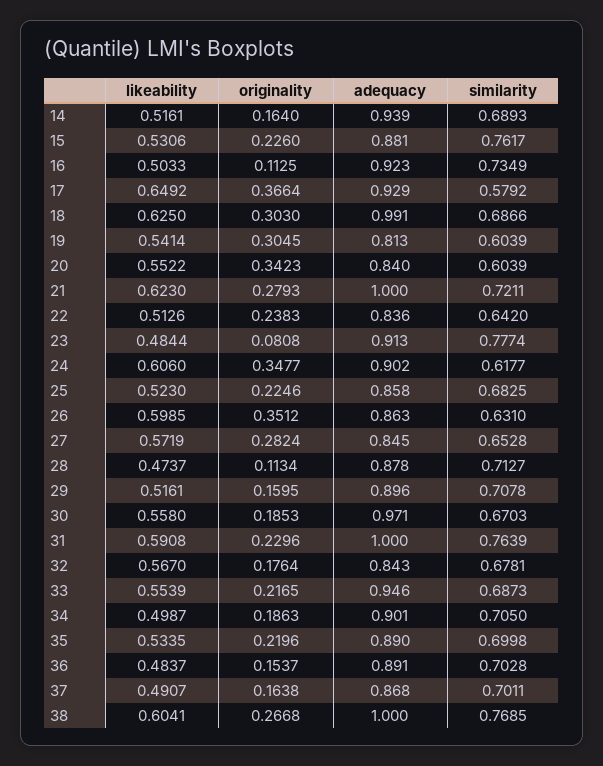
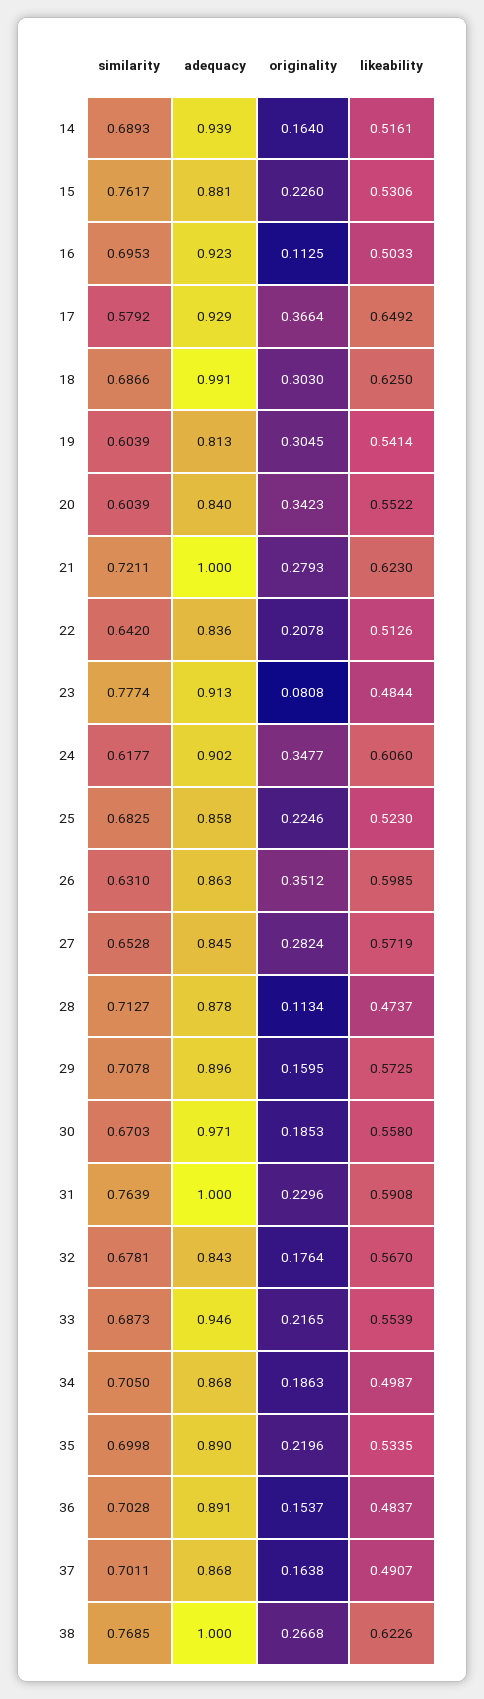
similarity, 16: 0.7349 -> 0.6953
originality, 22: 0.2383 -> 0.2078
likeability, 29: 0.5161 -> 0.5725
adequacy, 34: 0.901 -> 0.868
likeability, 38: 0.6041 -> 0.6226

